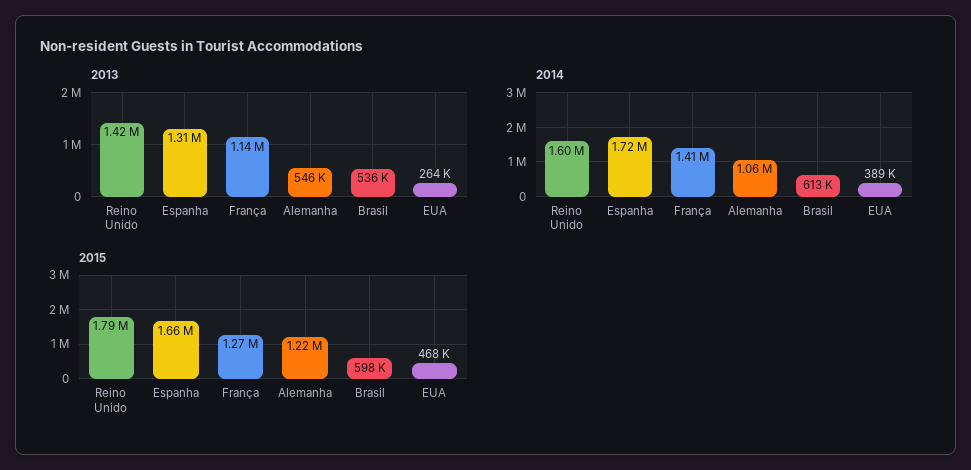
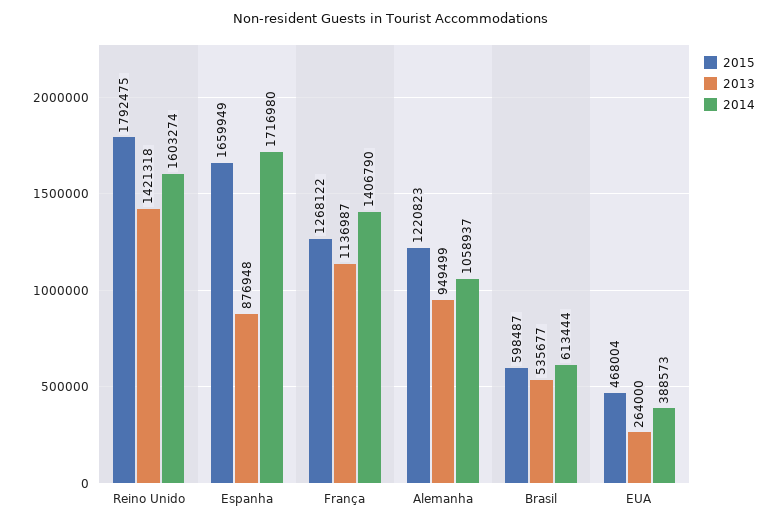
2013, Espanha: 1310000 -> 876948
2013, Alemanha: 546000 -> 949499

